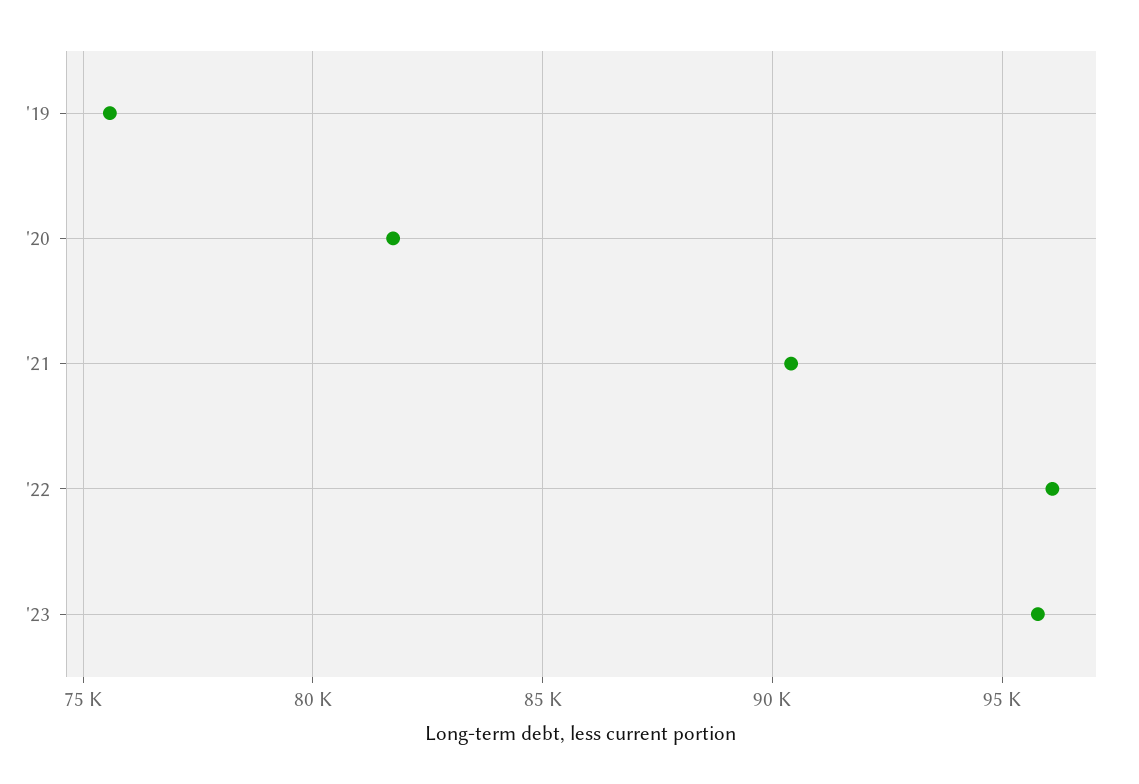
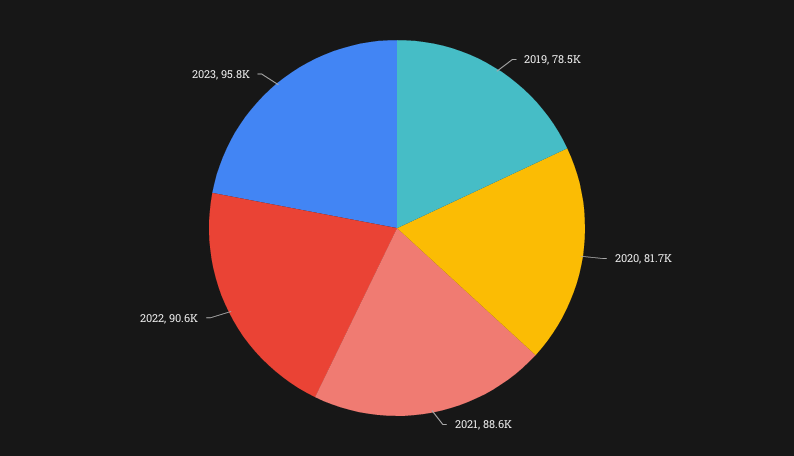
'19: 75500 -> 78500
'21: 90500 -> 88600
'22: 96000 -> 90600

